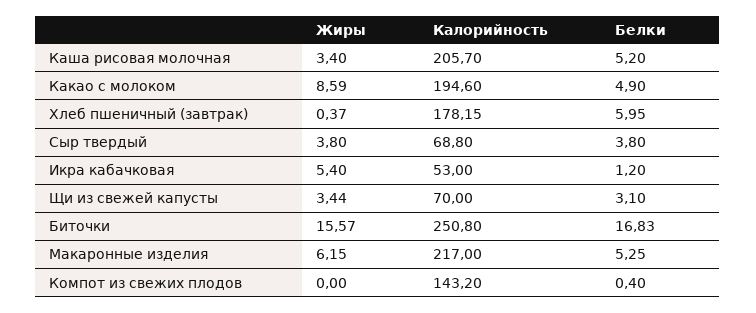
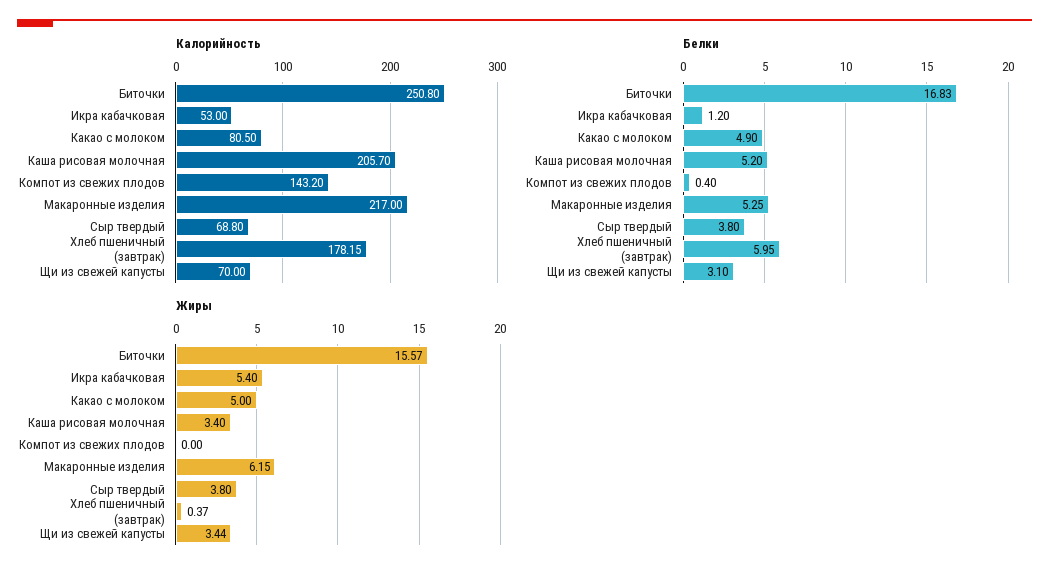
Жиры, Какао с молоком: 8.59 -> 5
Калорийность, Какао с молоком: 194.6 -> 80.5

